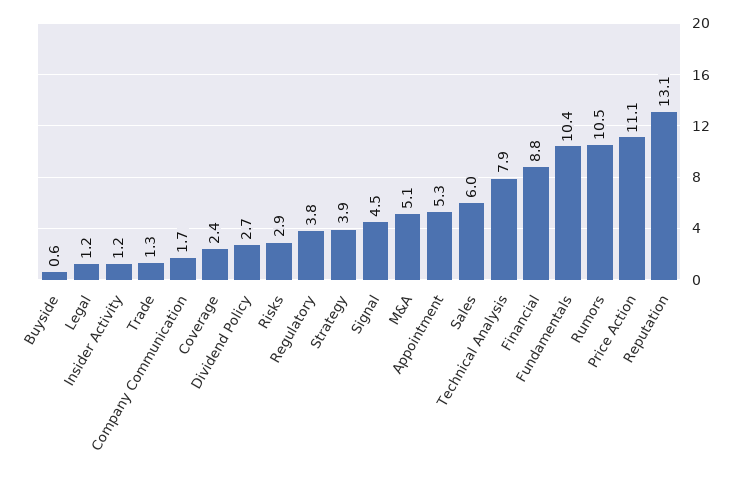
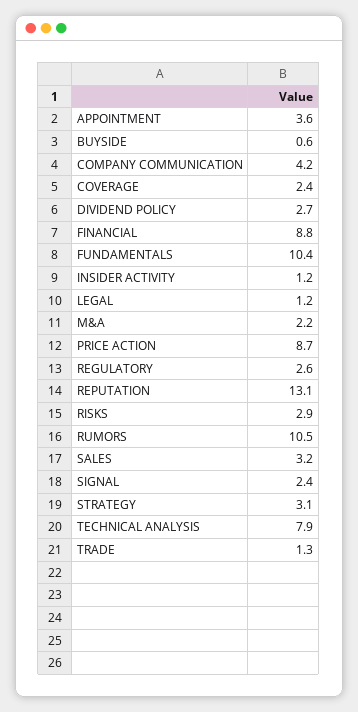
Company Communication: 1.7 -> 4.2
Regulatory: 3.8 -> 2.6
Strategy: 3.9 -> 3.1
Signal: 4.5 -> 2.4
M&A: 5.1 -> 2.2
Appointment: 5.3 -> 3.6
Sales: 6 -> 3.2
Price Action: 11.1 -> 8.7

